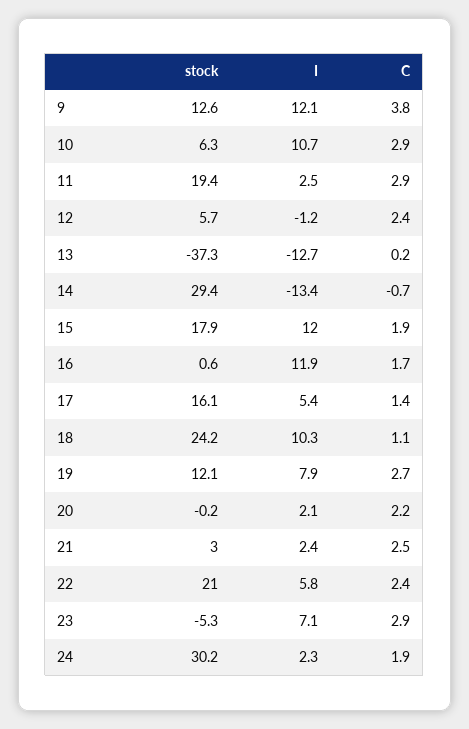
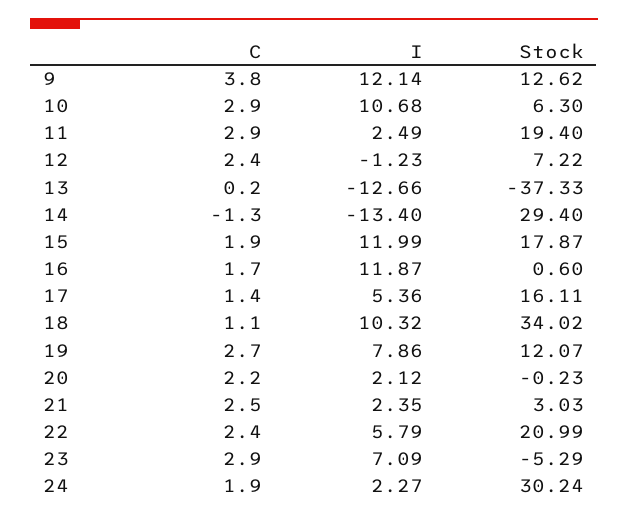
stock, 12: 5.7 -> 7.22
C, 14: -0.7 -> -1.3
stock, 18: 24.2 -> 34.02

